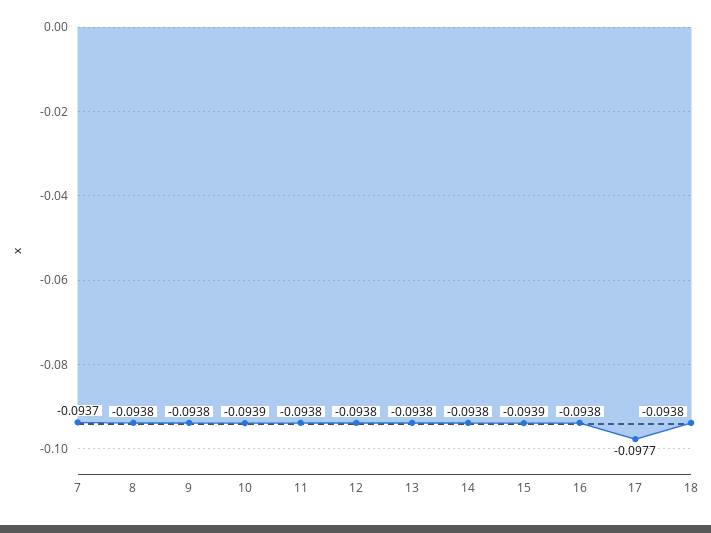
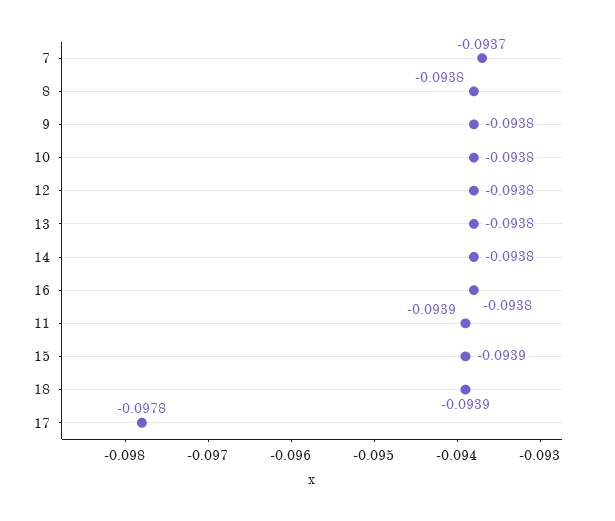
10: -0.0939 -> -0.0938
11: -0.0938 -> -0.0939
17: -0.0977 -> -0.0978
18: -0.0938 -> -0.0939

